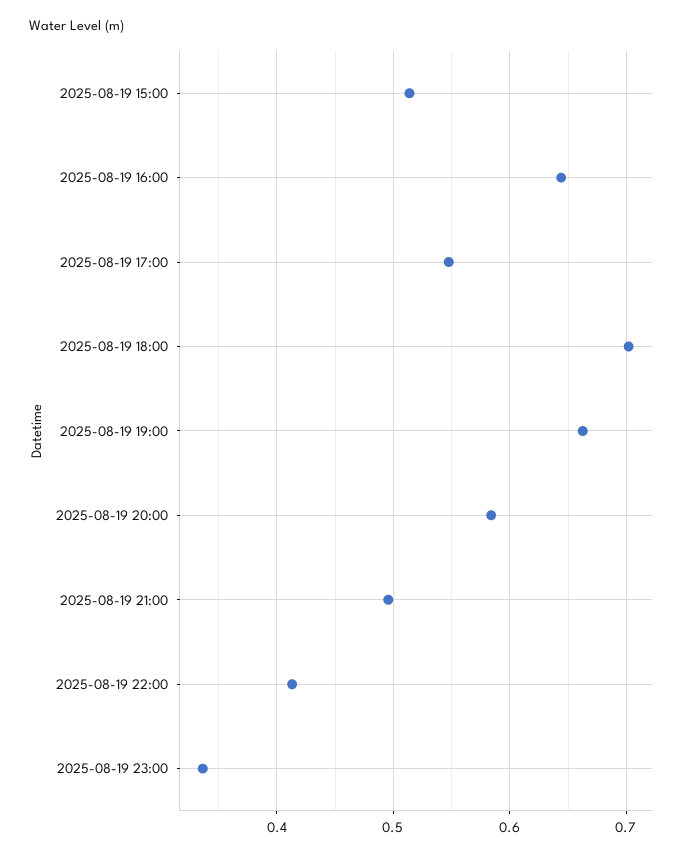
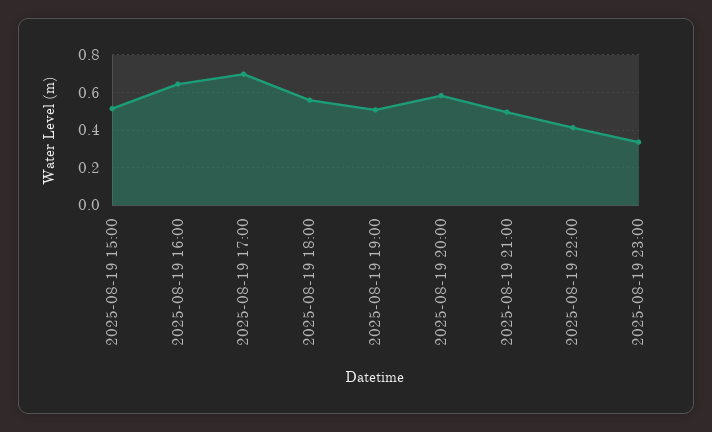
2025-08-19 17:00: 0.55 -> 0.7
2025-08-19 18:00: 0.7 -> 0.55
2025-08-19 19:00: 0.66 -> 0.5

